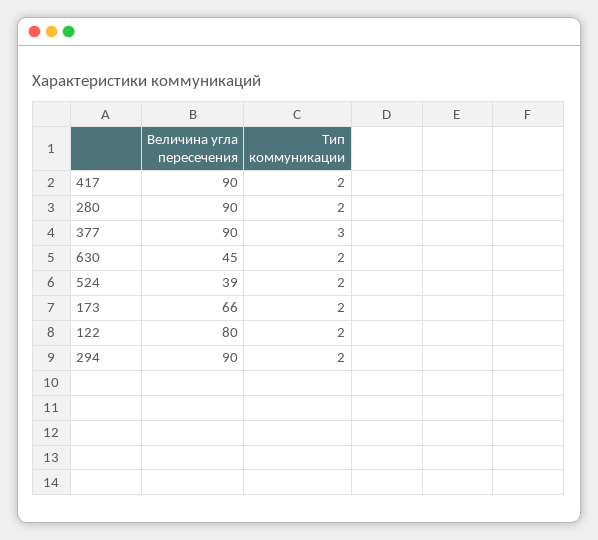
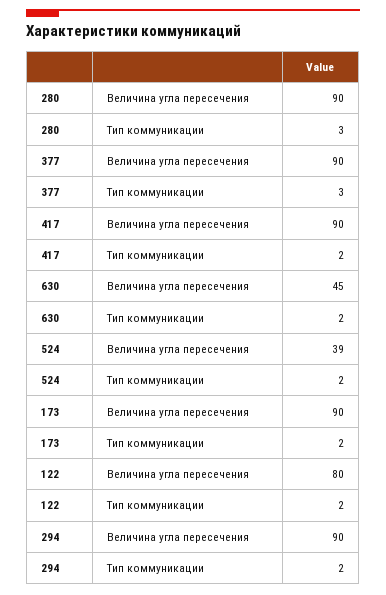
Тип коммуникации, 280: 2 -> 3
Величина угла пересечения, 173: 66 -> 90

